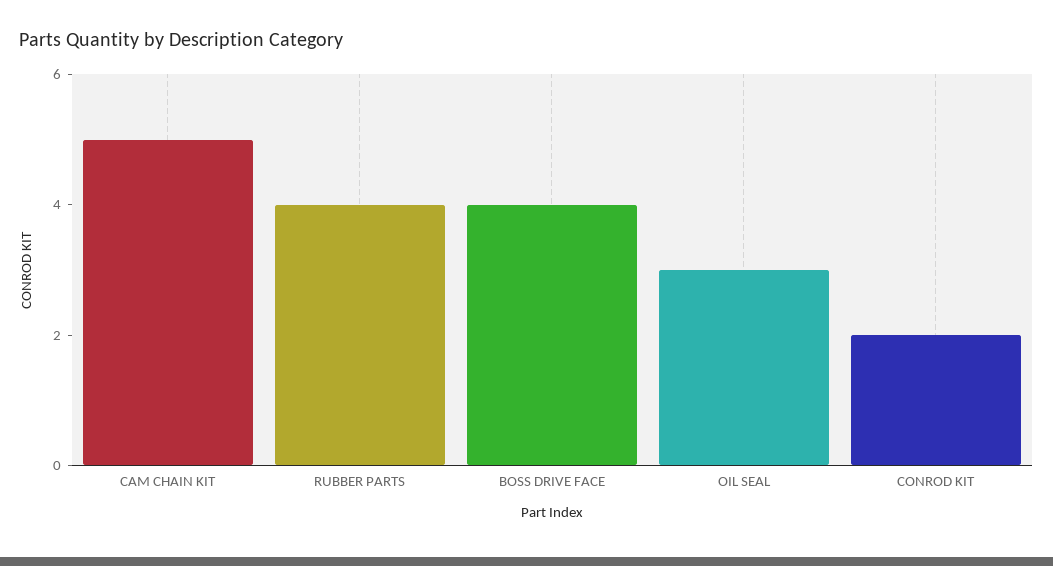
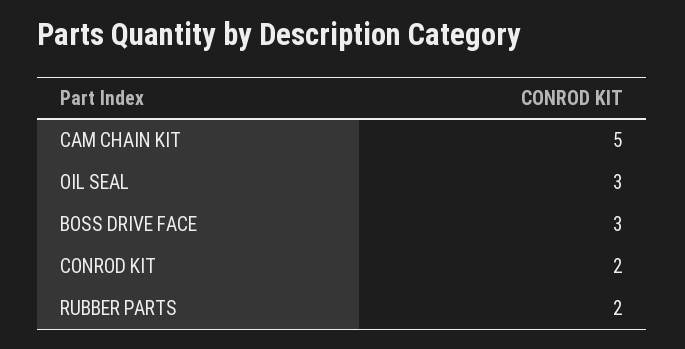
RUBBER PARTS: 4 -> 2
BOSS DRIVE FACE: 4 -> 3

